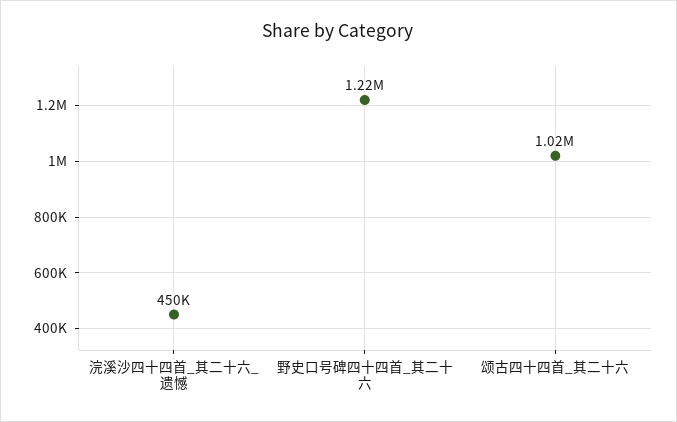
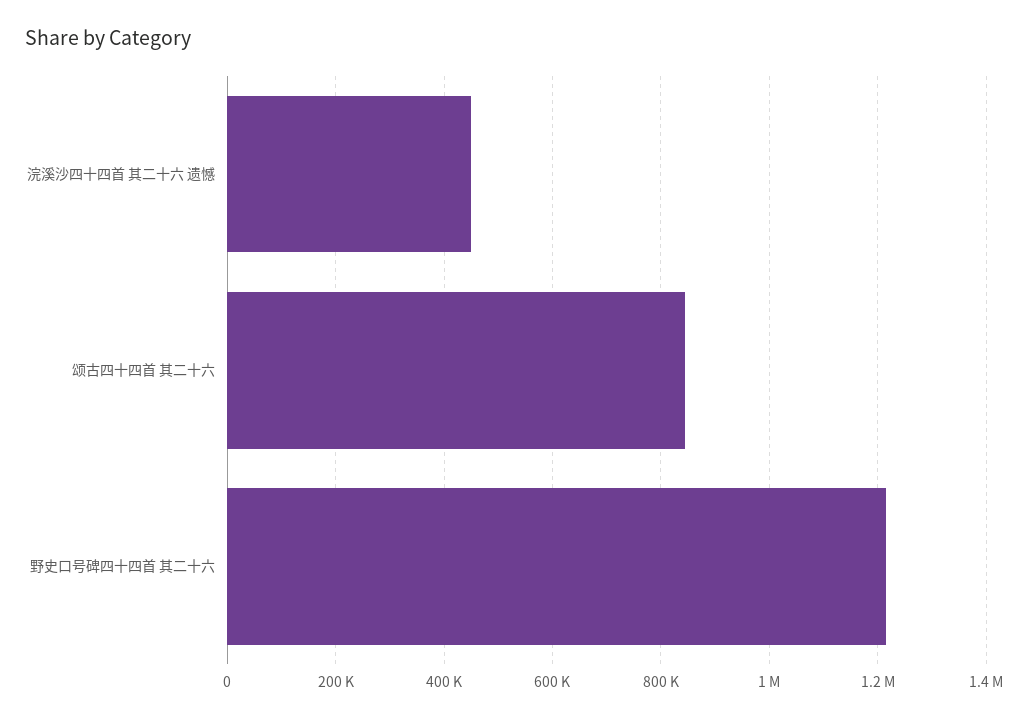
颂古四十四首_其二十六: 1020000 -> 840000

